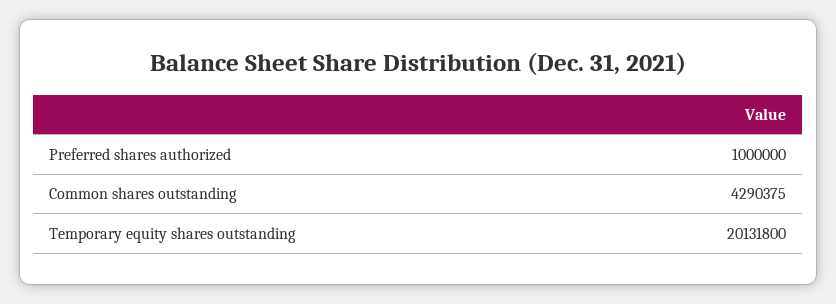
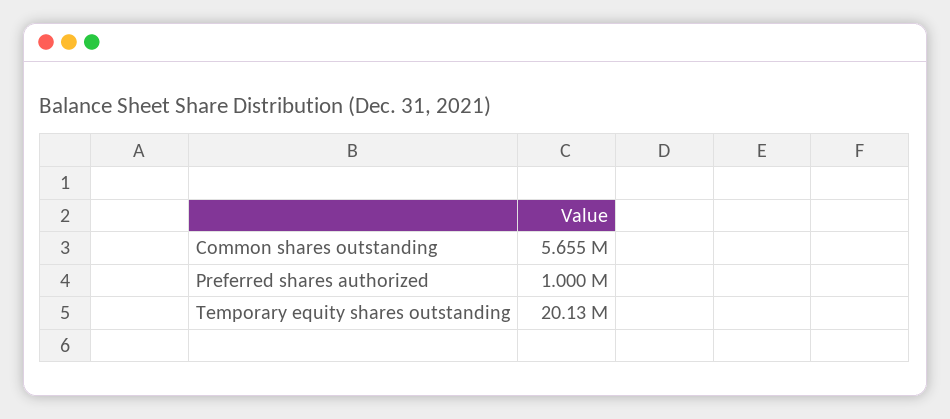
Common shares outstanding: 4290375 -> 5655000

